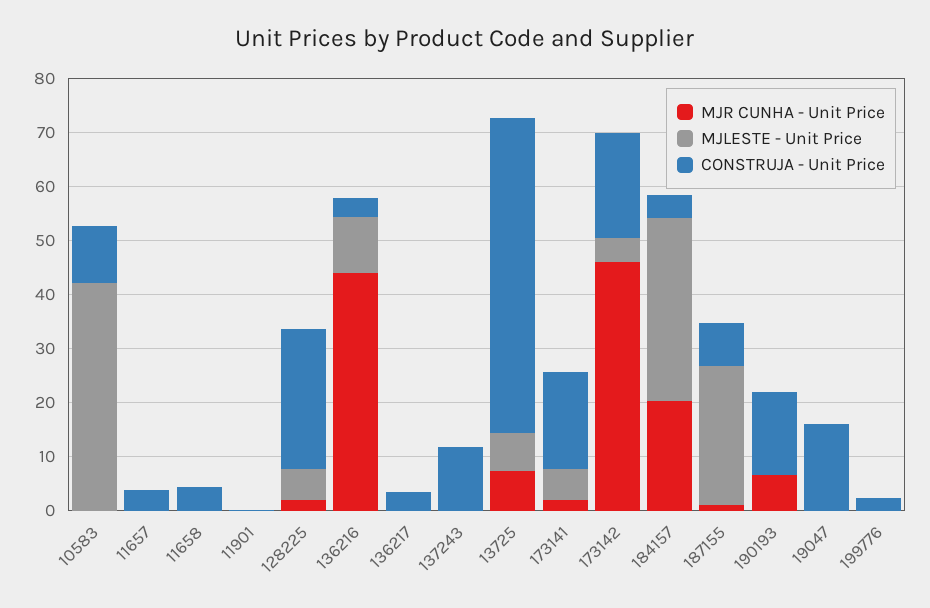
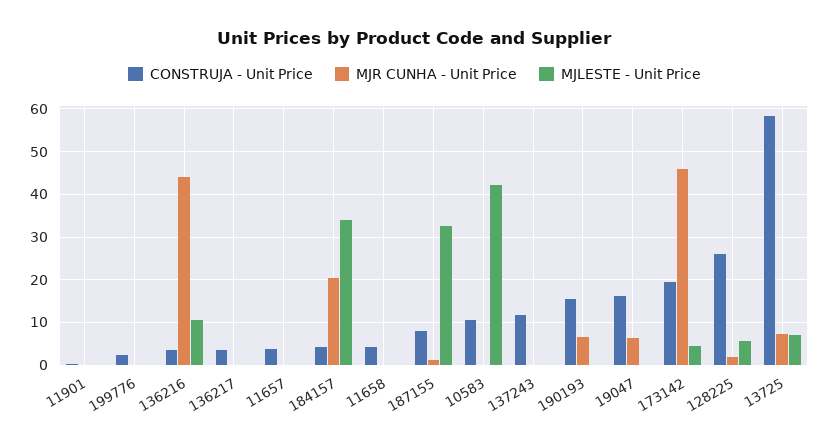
MJR CUNHA - Unit Price, 173141: 2 -> none
MJLESTE - Unit Price, 173141: 6 -> none
CONSTRUJA - Unit Price, 173141: 18 -> none
MJLESTE - Unit Price, 187155: 26 -> 32
MJR CUNHA - Unit Price, 19047: 0 -> 6

